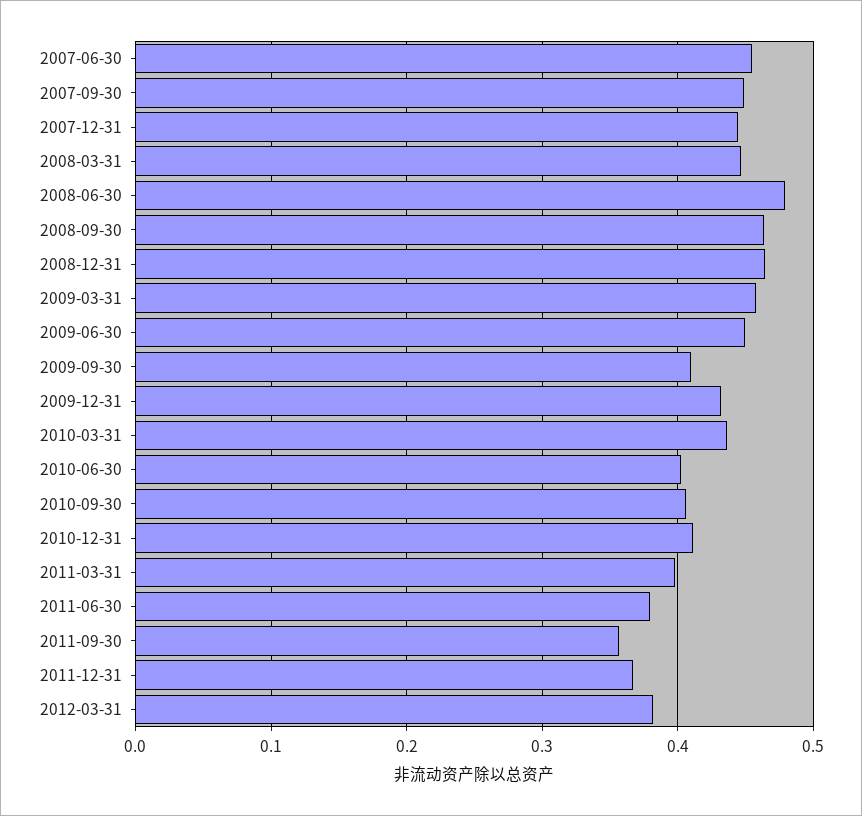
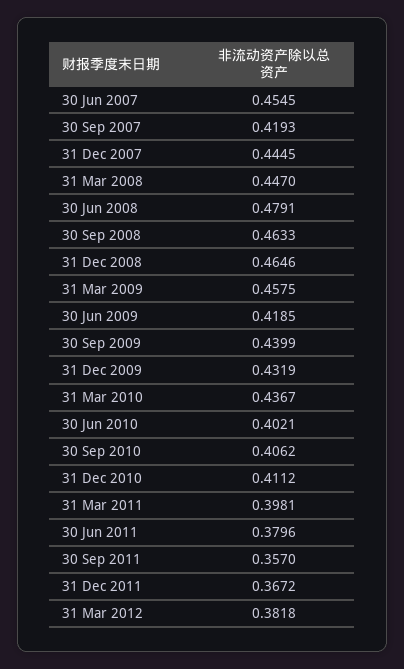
2007-09-30: 0.45 -> 0.4193
2009-06-30: 0.45 -> 0.4185
2009-09-30: 0.41 -> 0.4399

